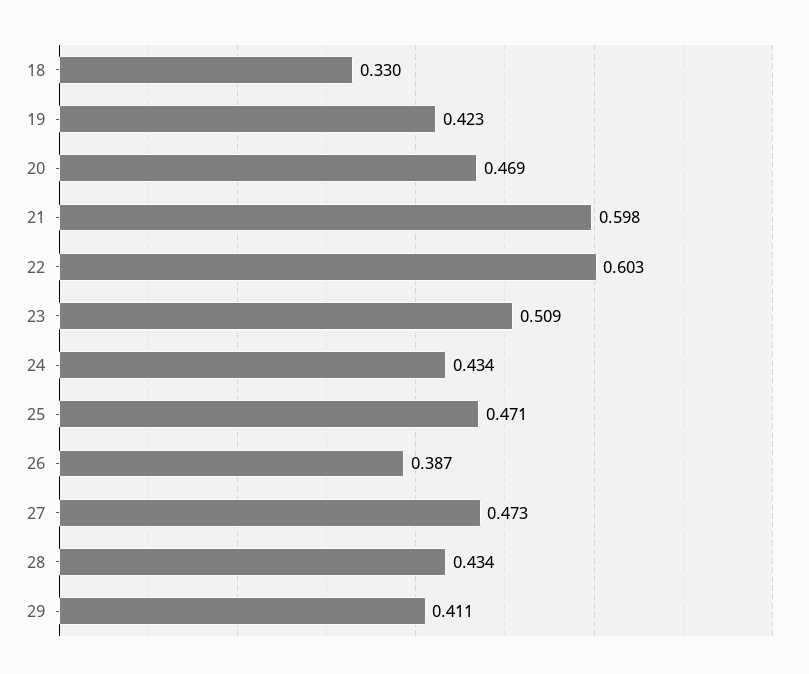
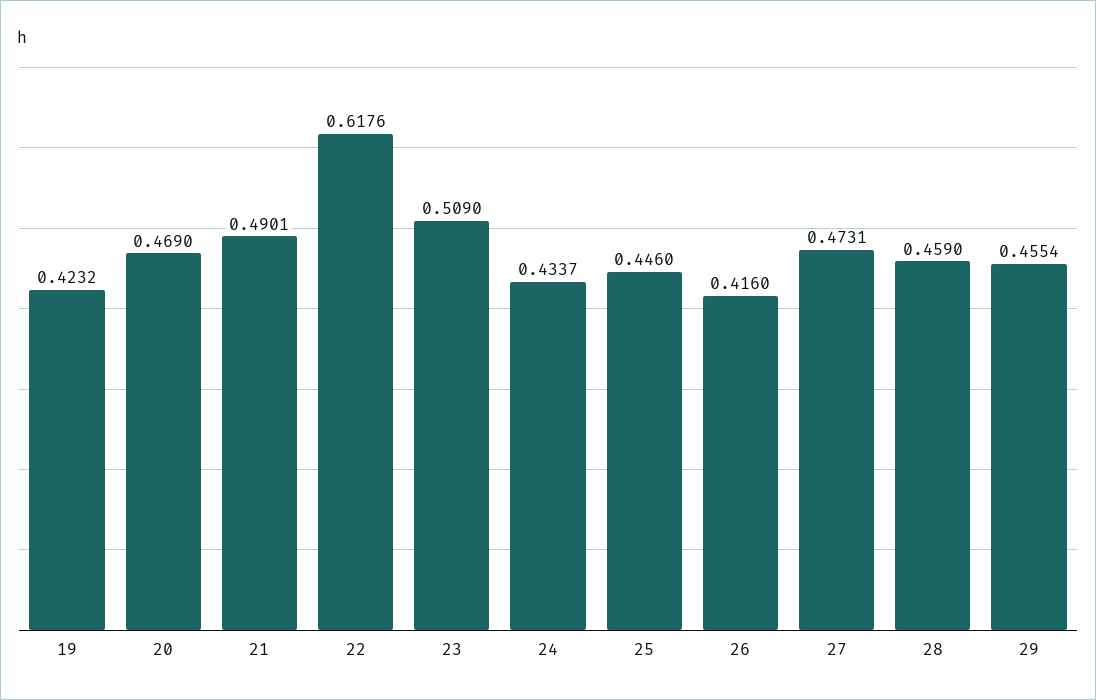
18: 0.33 -> none
21: 0.598 -> 0.4901
22: 0.603 -> 0.6176
25: 0.471 -> 0.446
26: 0.387 -> 0.416
28: 0.434 -> 0.459
29: 0.411 -> 0.4554

